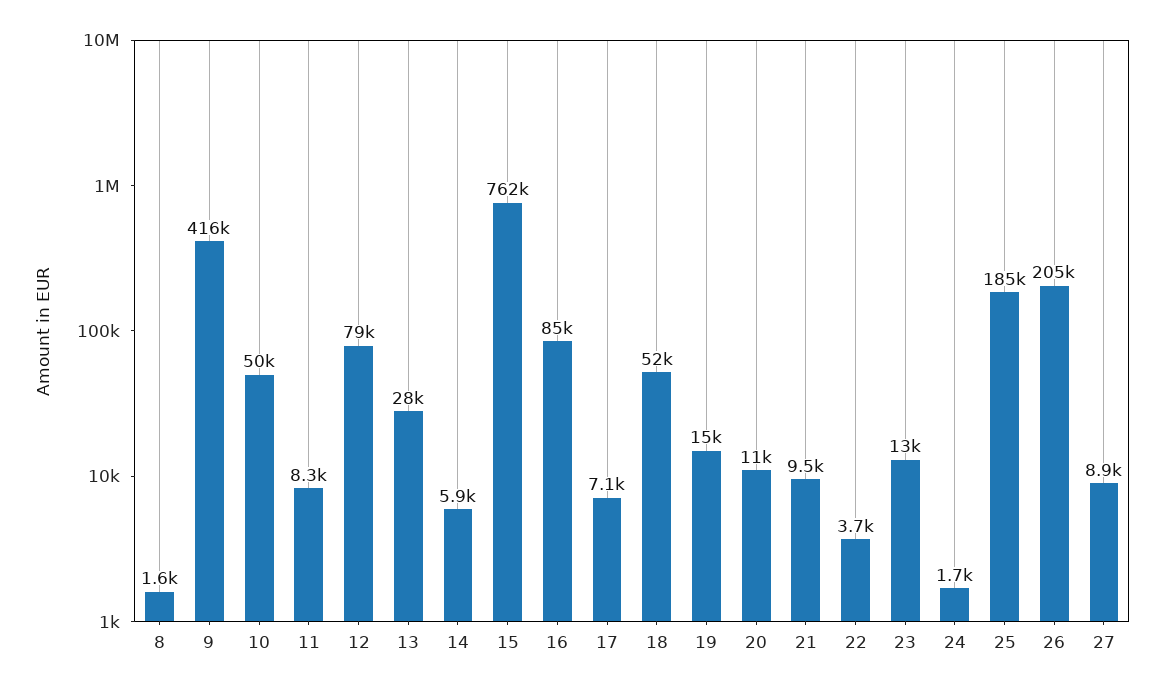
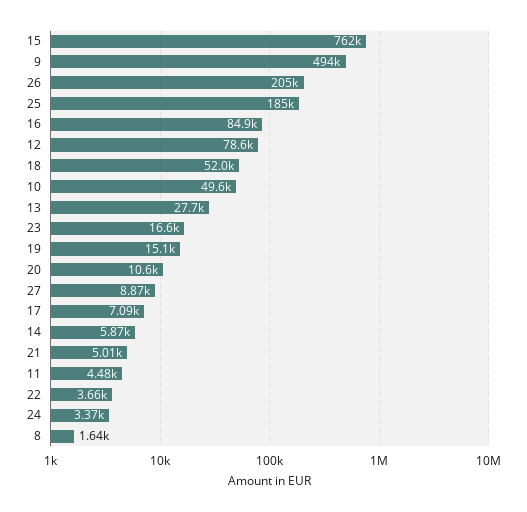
9: 416000 -> 494000
11: 8300 -> 4480
21: 9500 -> 5010
23: 13000 -> 16600
24: 1700 -> 3370

